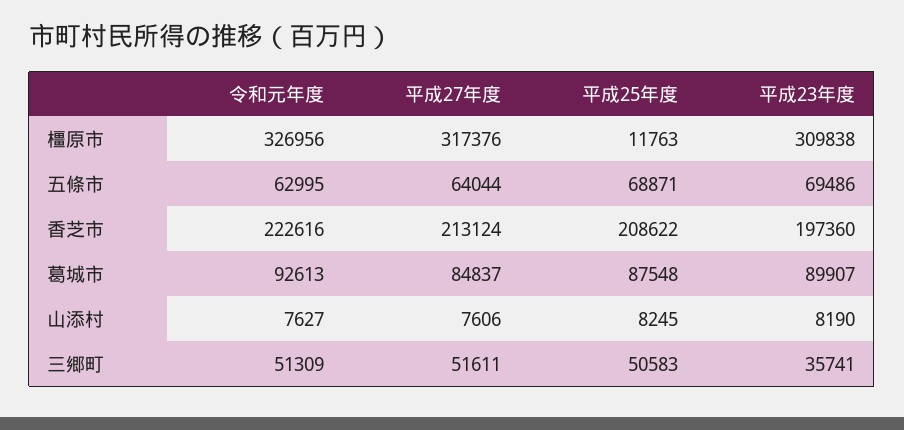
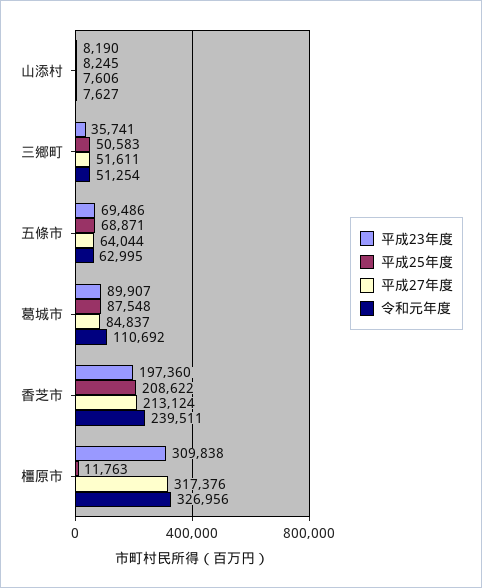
令和元年度, 香芝市: 222616 -> 239511
令和元年度, 葛城市: 92613 -> 110692
令和元年度, 三郷町: 51309 -> 51254

